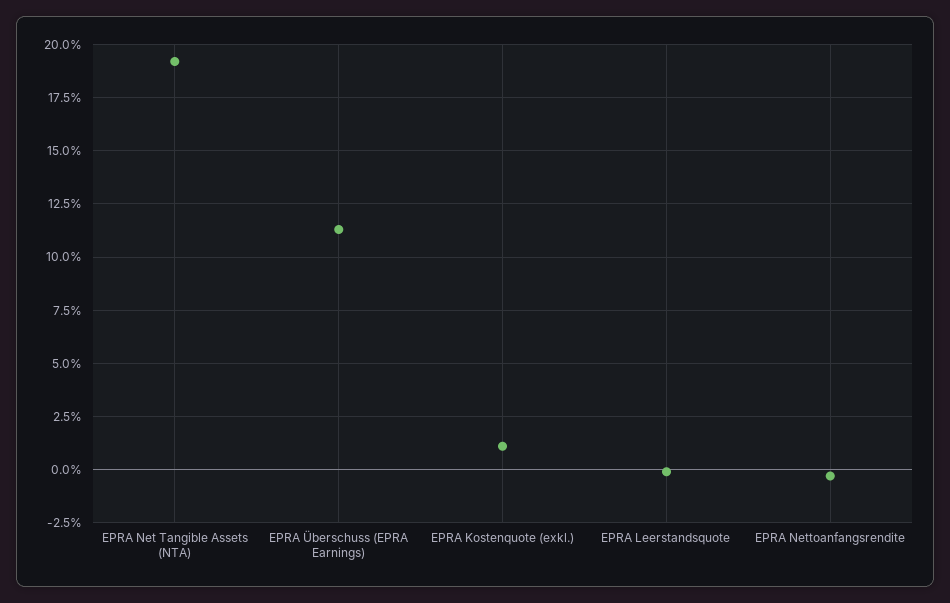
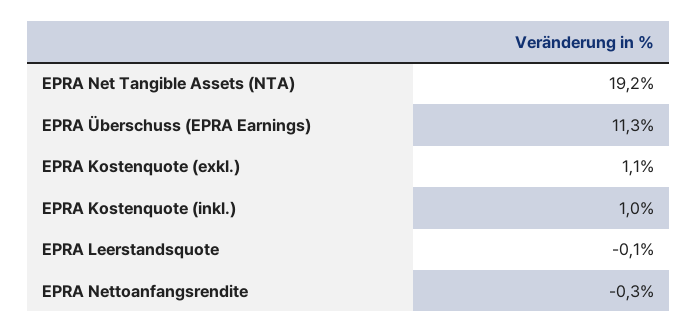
EPRA Kostenquote (inkl.): none -> 1

